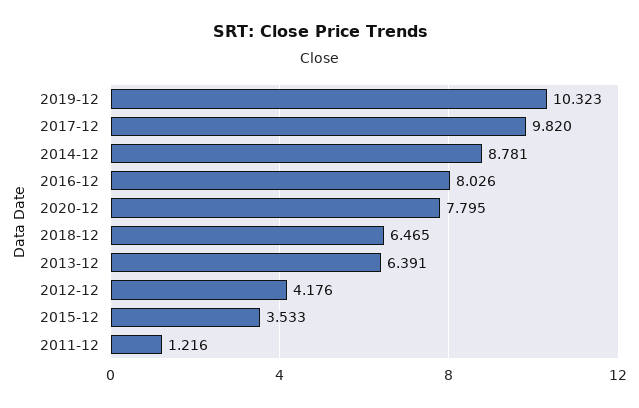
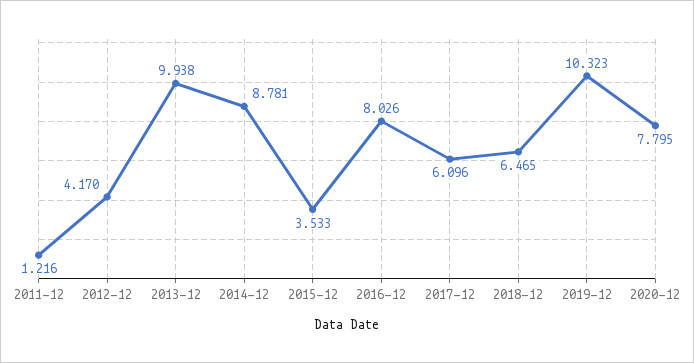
2017-12: 9.82 -> 6.096
2013-12: 6.391 -> 9.938
2012-12: 4.176 -> 4.17

